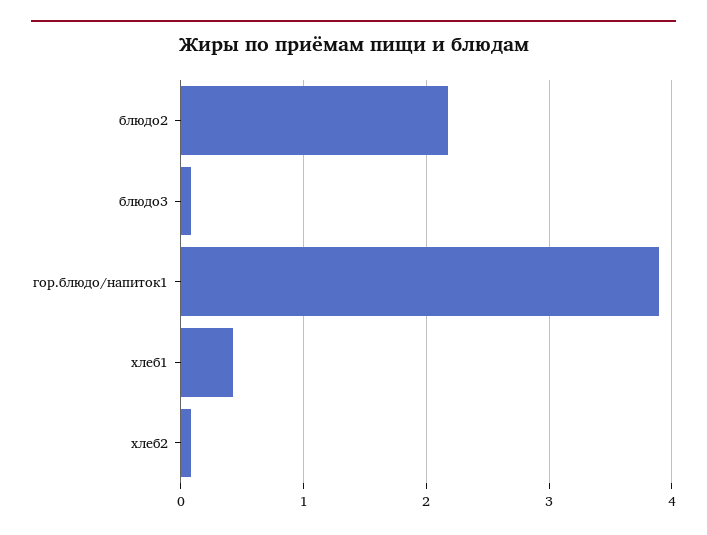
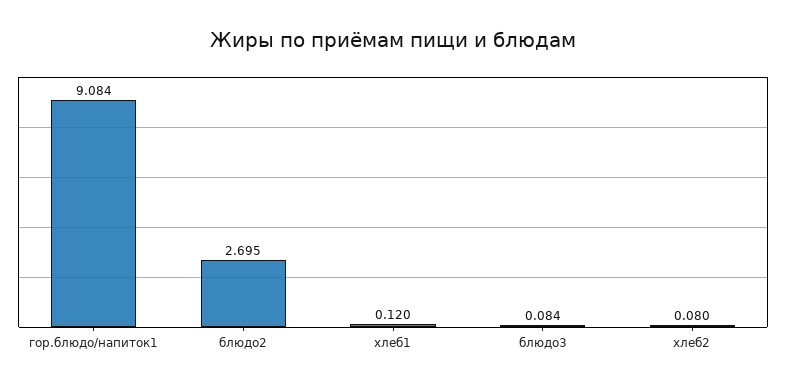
блюдо2: 2.2 -> 2.695
гор.блюдо/напиток1: 3.9 -> 9.084
хлеб1: 0.4 -> 0.12

